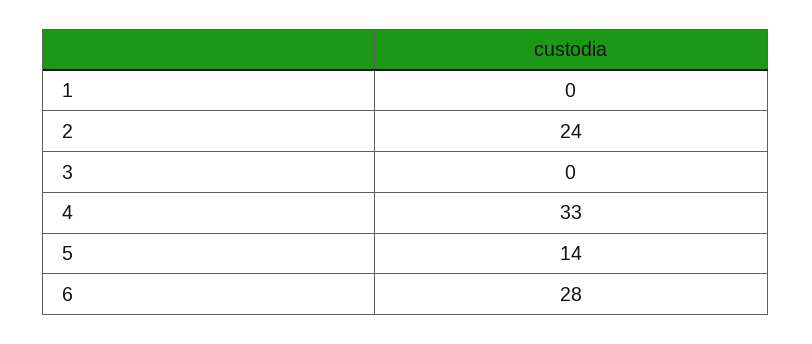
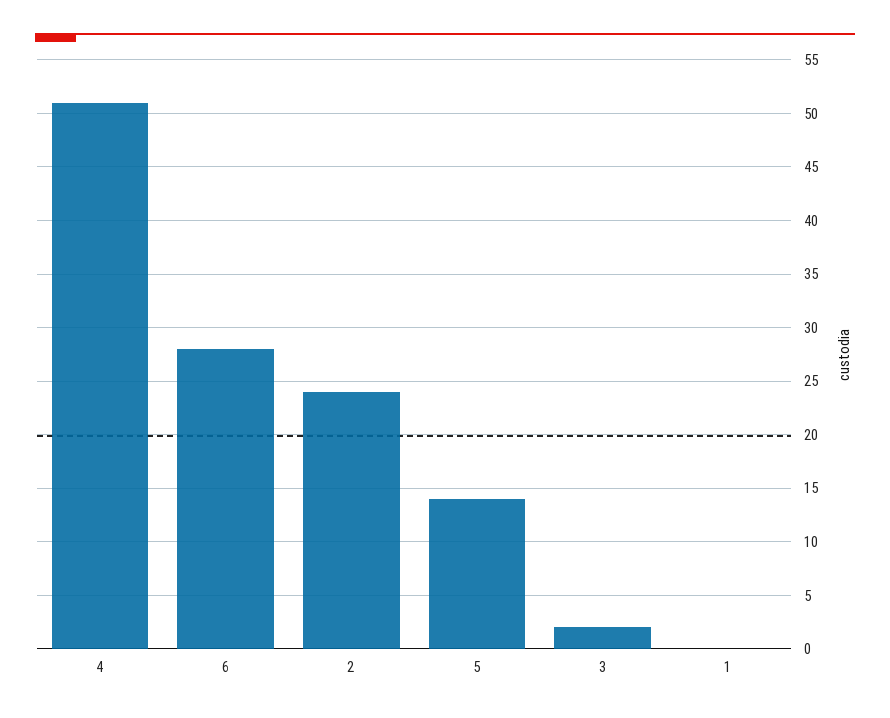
3: 0 -> 2
4: 33 -> 51

